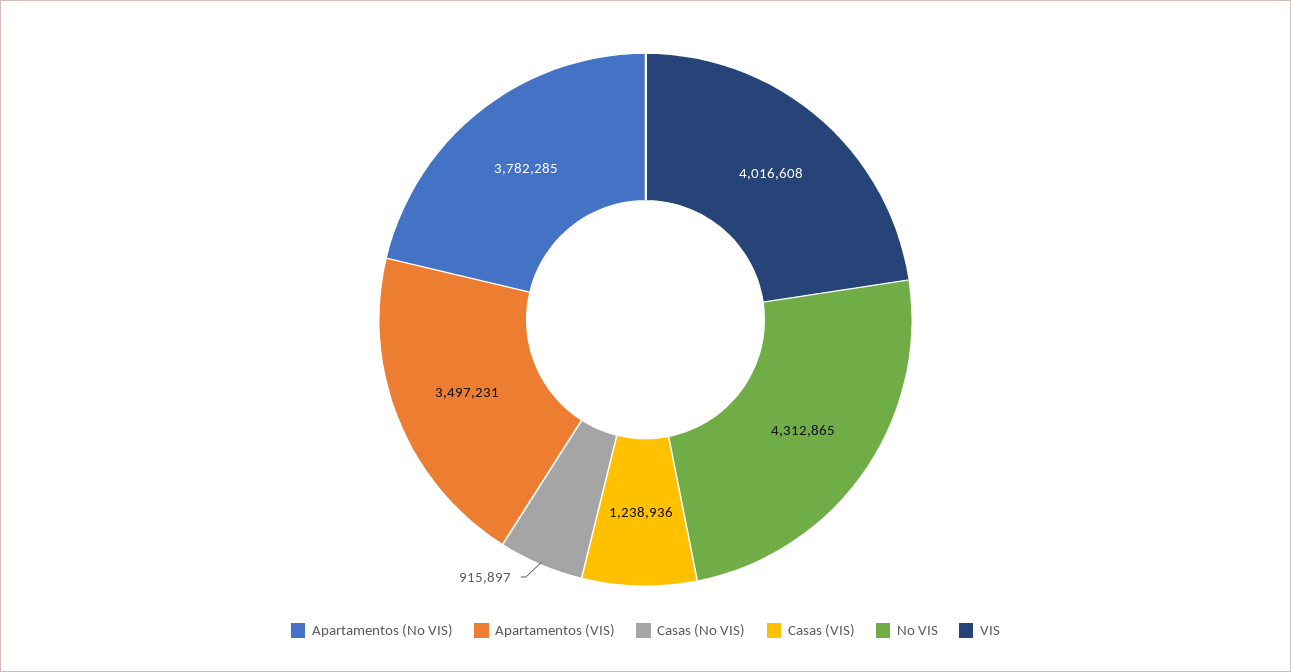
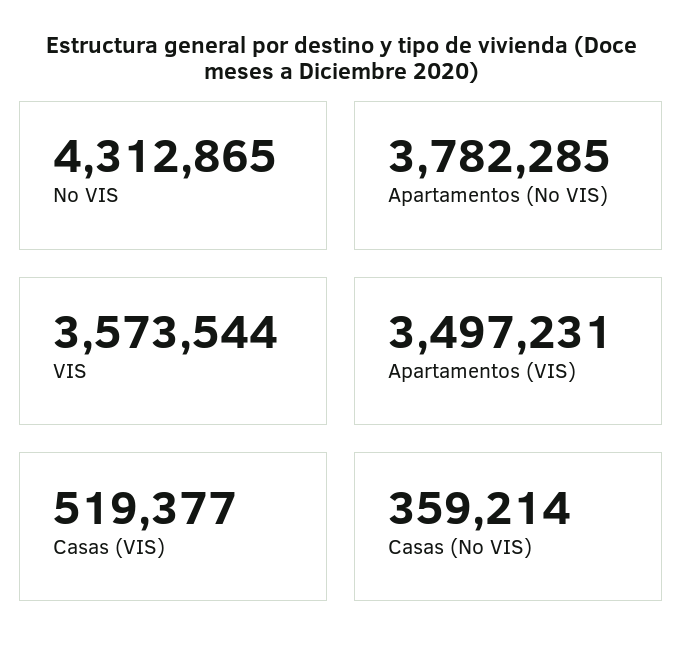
Casas (No VIS): 915897 -> 359214
Casas (VIS): 1238936 -> 519377
VIS: 4016608 -> 3573544

